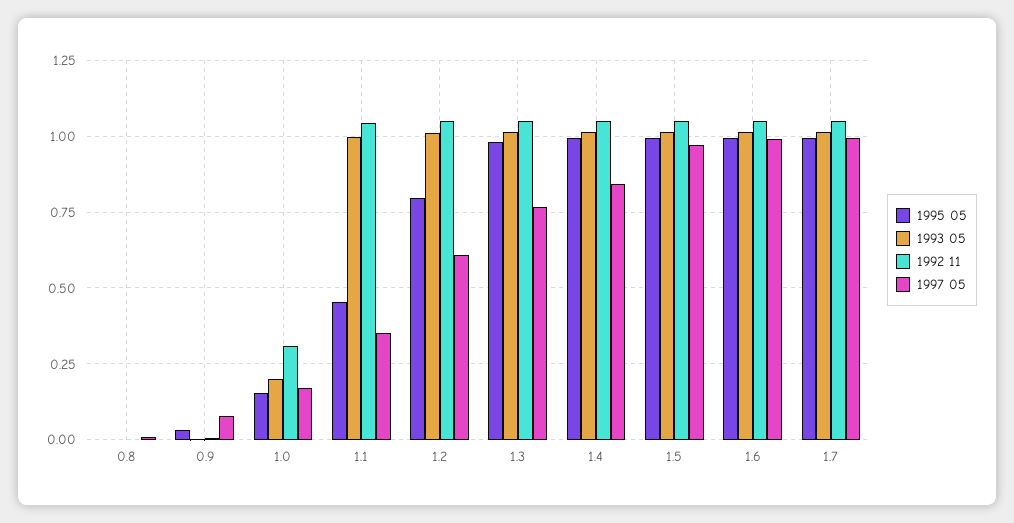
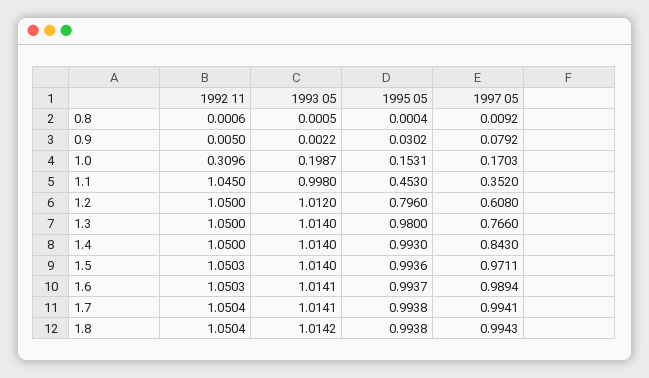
1992 11, 1.8: none -> 1.0504
1993 05, 1.8: none -> 1.0142
1995 05, 1.8: none -> 0.9938
1997 05, 1.8: none -> 0.9943

